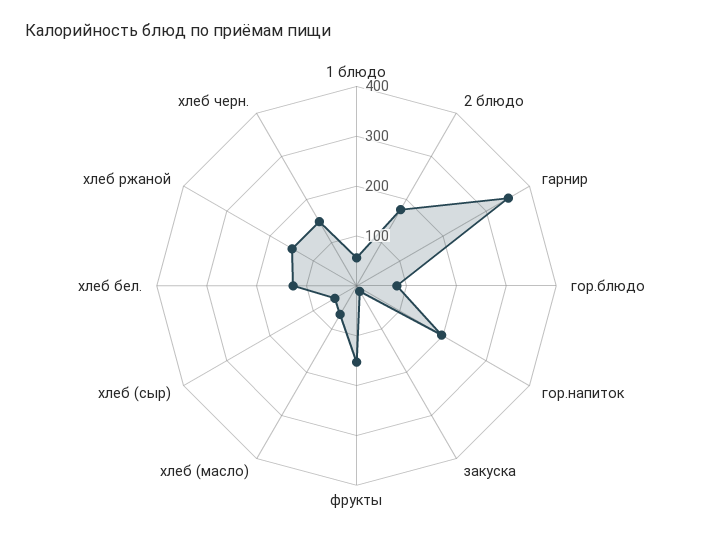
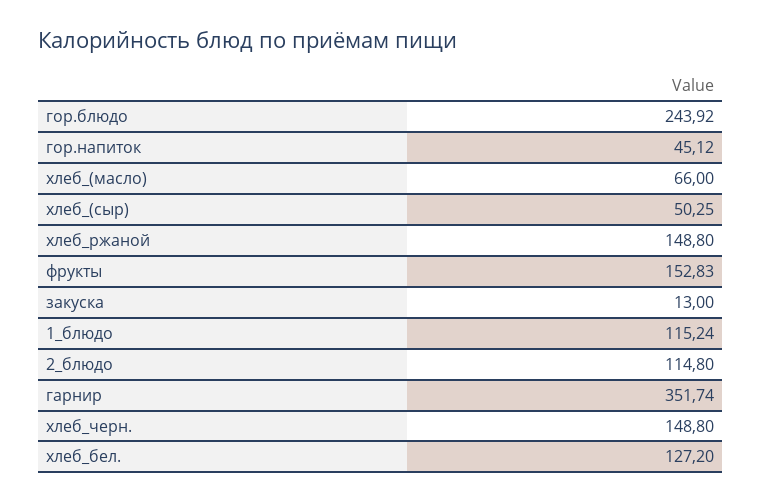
1 блюдо: 60 -> 115.24
2 блюдо: 180 -> 114.8
гор.блюдо: 80 -> 243.92
гор.напиток: 200 -> 45.12

